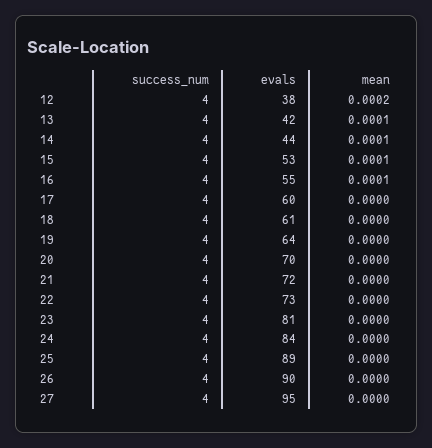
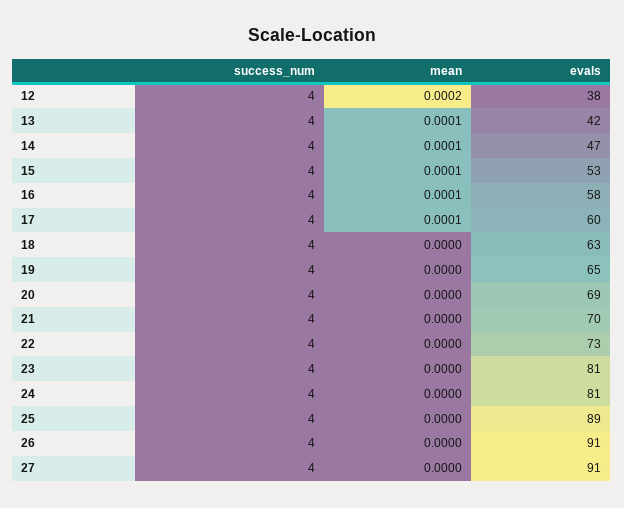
evals, 14: 44 -> 47
evals, 16: 55 -> 58
mean, 17: 0 -> 0.0001
evals, 18: 61 -> 63
evals, 19: 64 -> 65
evals, 20: 70 -> 69
evals, 21: 72 -> 70
evals, 24: 84 -> 81
evals, 26: 90 -> 91
evals, 27: 95 -> 91

